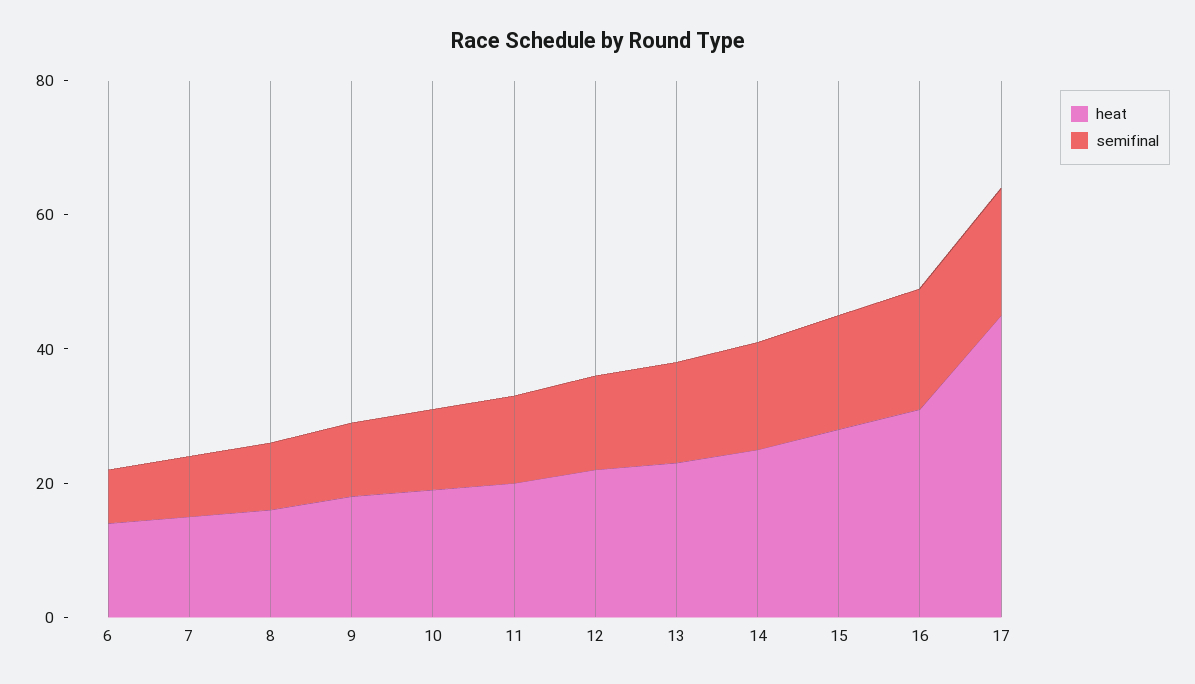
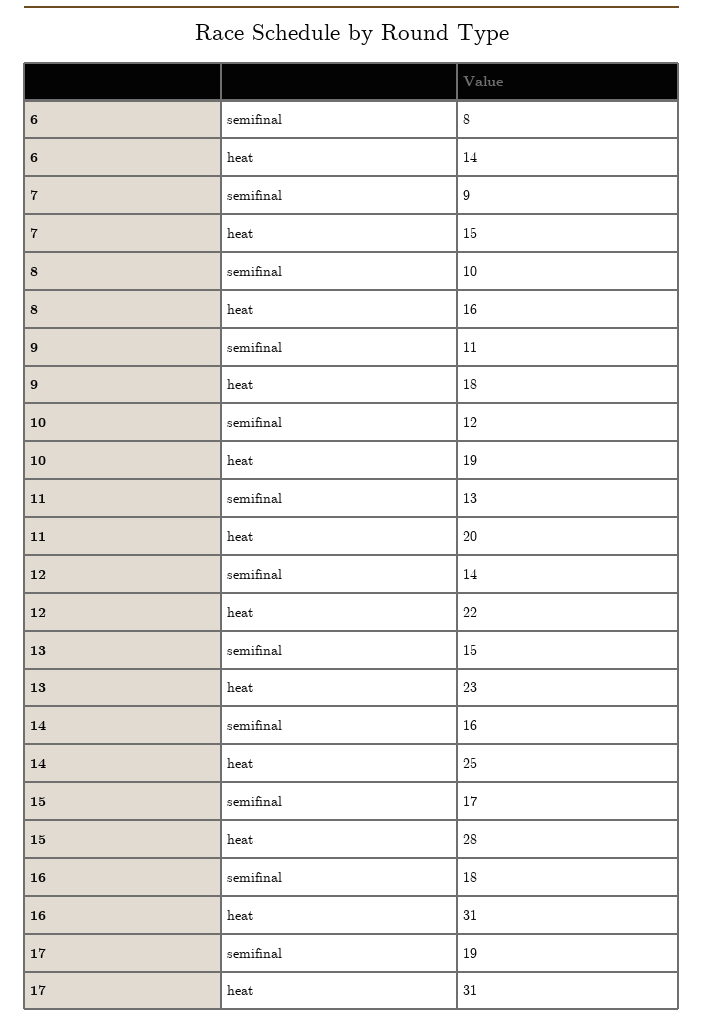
heat, 17: 45 -> 31

